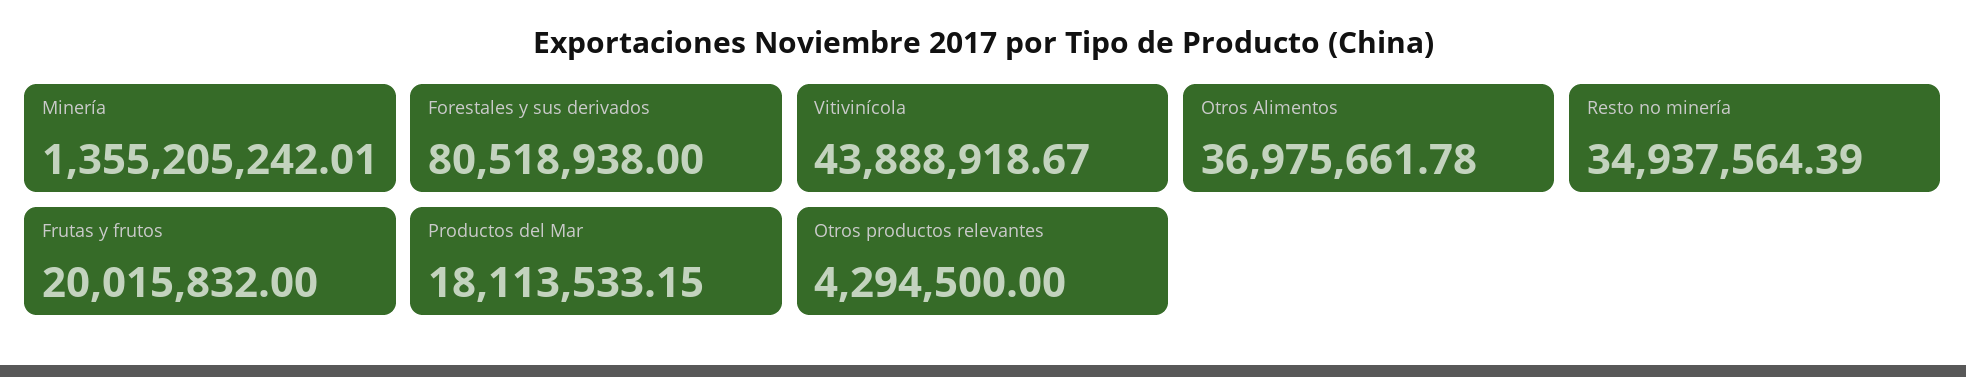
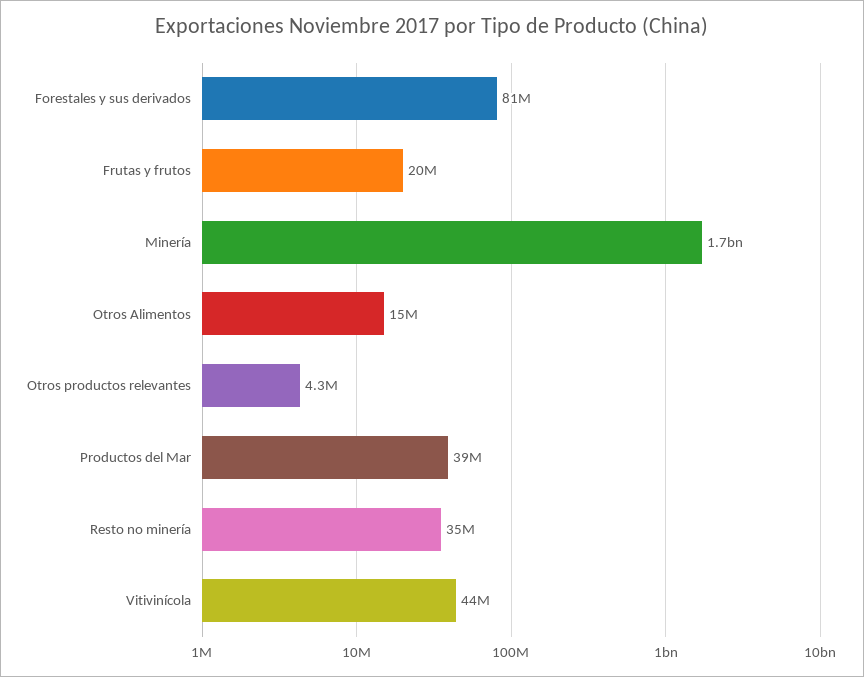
Minería: 1355205242.01 -> 1700000000
Otros Alimentos: 36975661.78 -> 15000000
Productos del Mar: 18113533.15 -> 39000000

